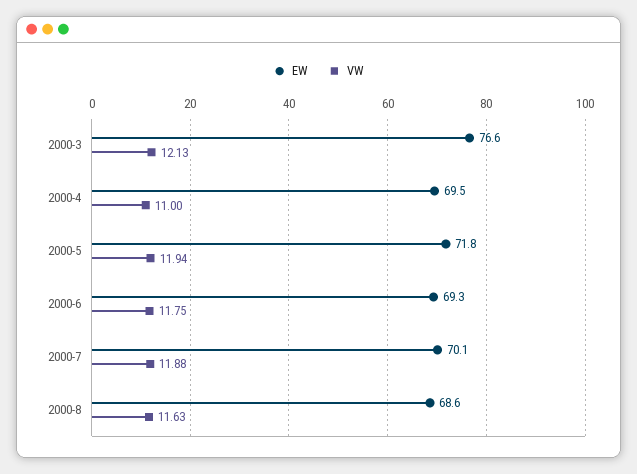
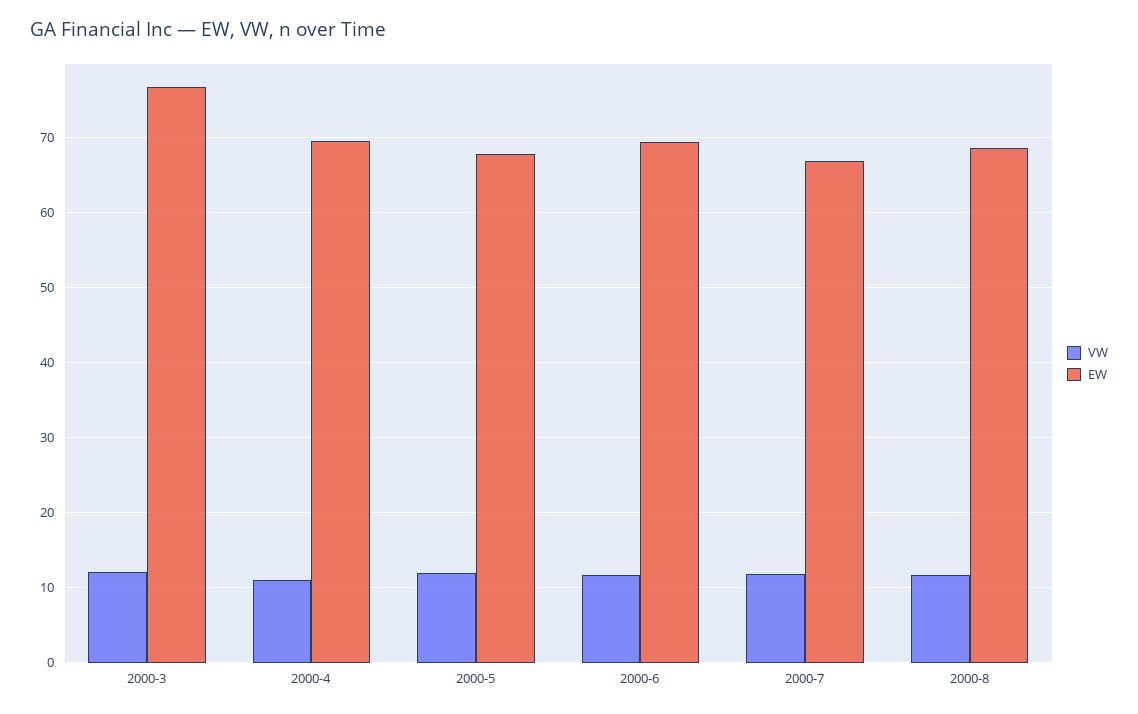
EW, 2000-5: 71.8 -> 68
EW, 2000-7: 70.1 -> 67

